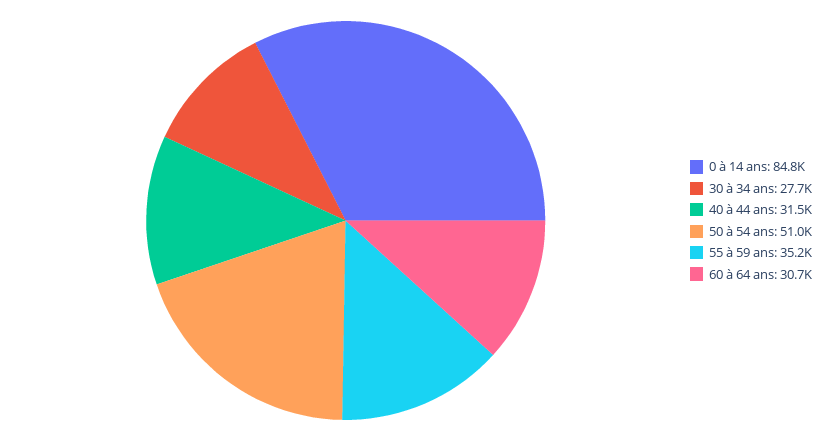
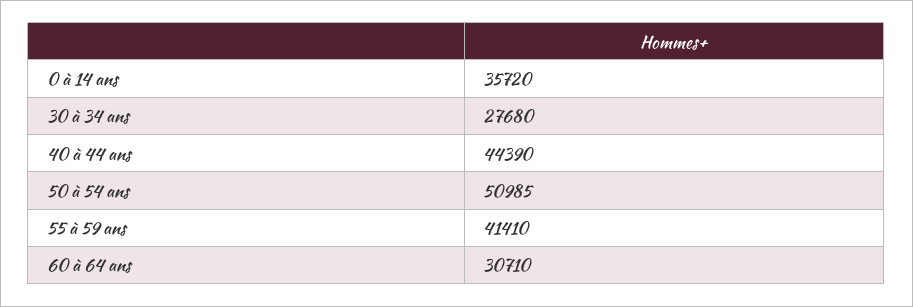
0 à 14 ans: 84800 -> 35720
40 à 44 ans: 31500 -> 44390
55 à 59 ans: 35200 -> 41410

